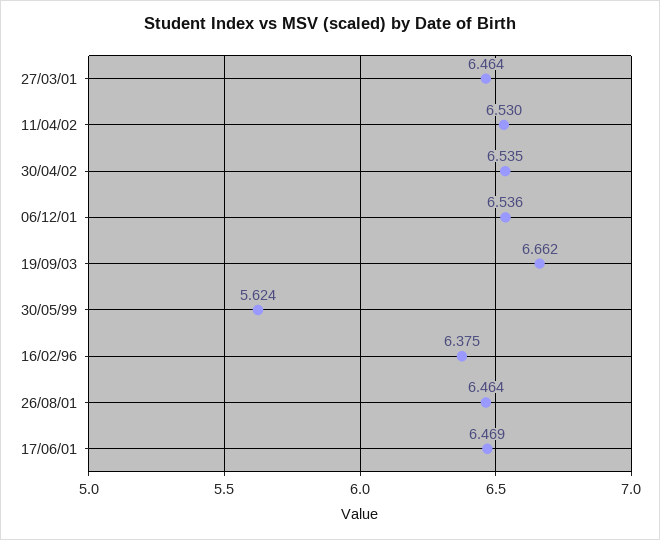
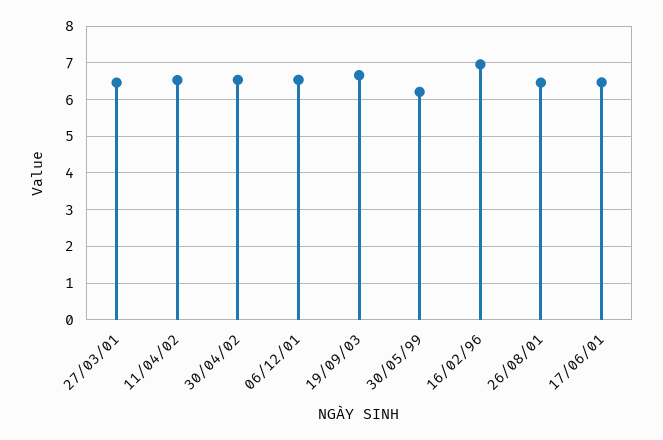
30/05/99: 5.624 -> 6.2
16/02/96: 6.375 -> 7

